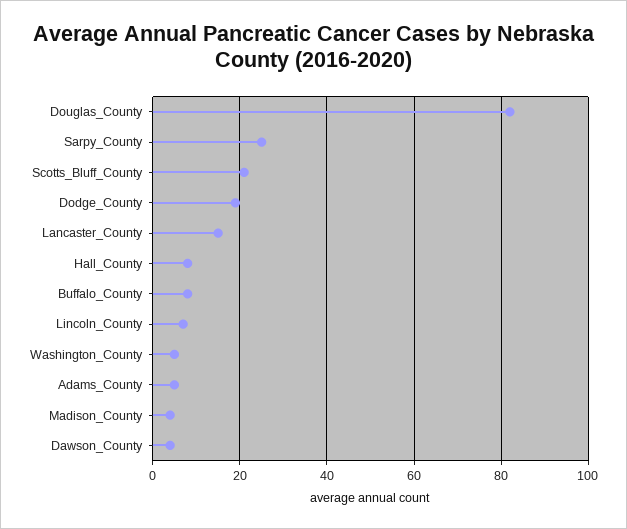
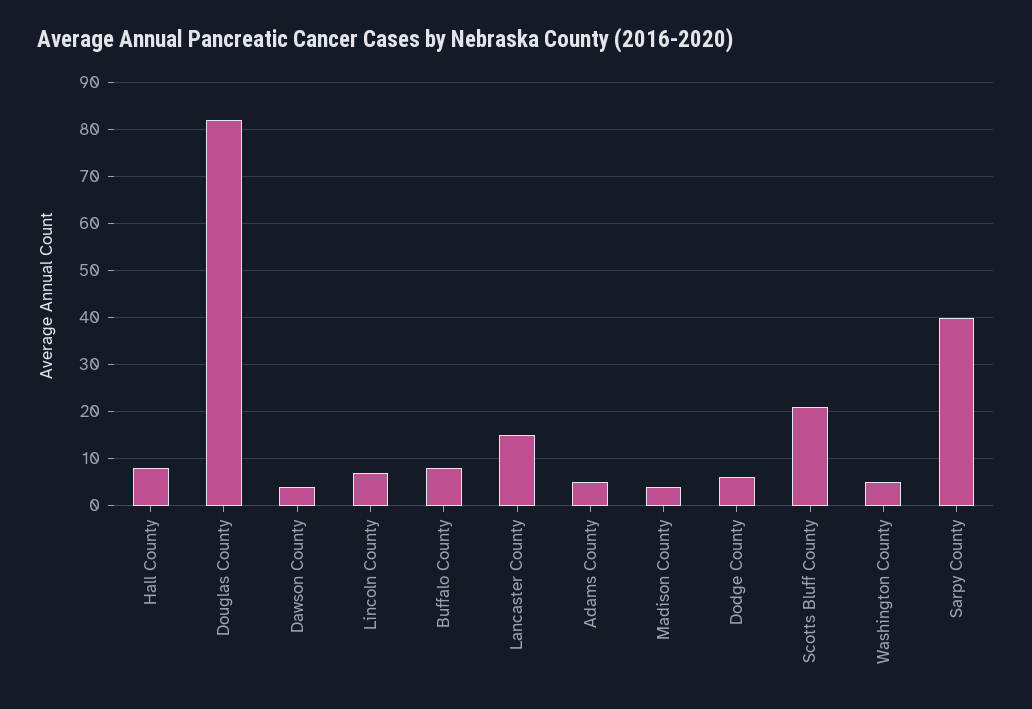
Sarpy_County: 25 -> 40
Dodge_County: 20 -> 5

